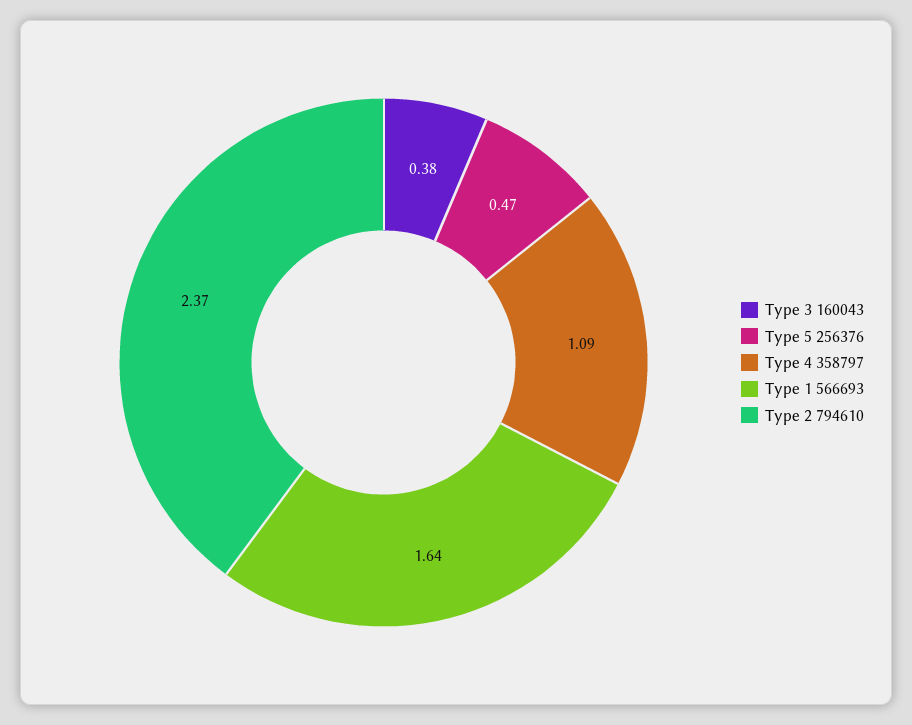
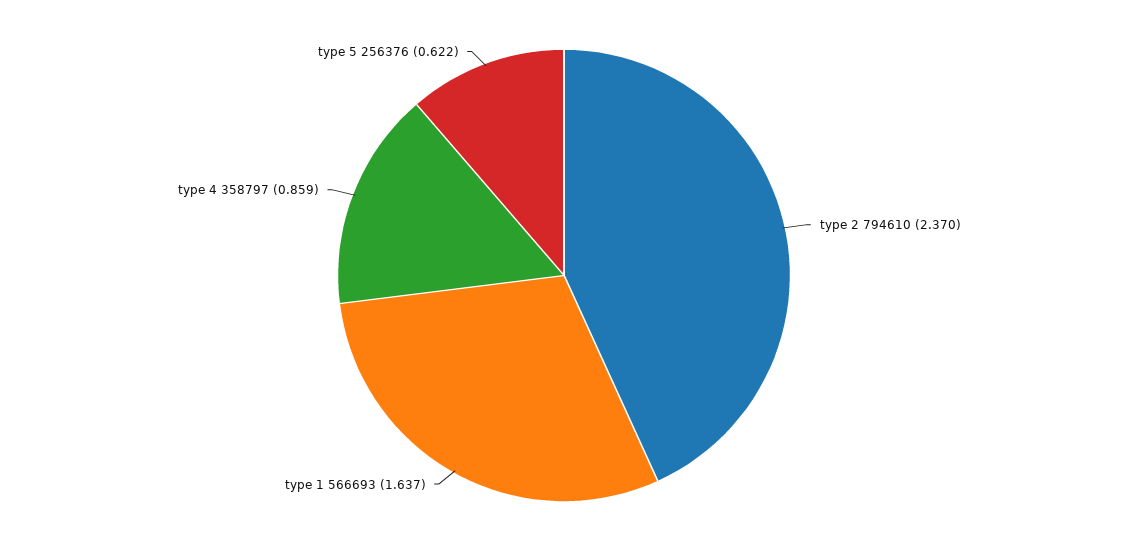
Type 3 160043: 0.38 -> none
Type 5 256376: 0.47 -> 0.622
Type 4 358797: 1.09 -> 0.859

